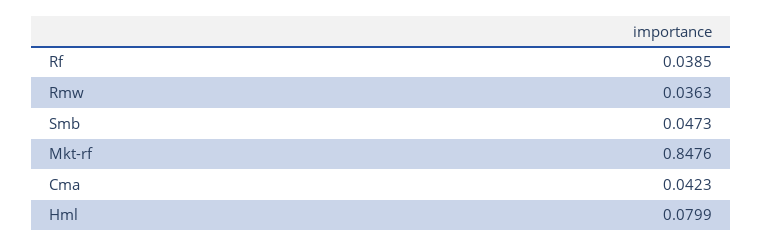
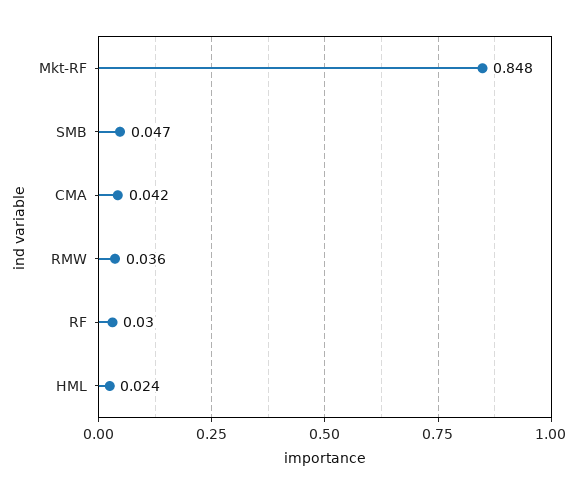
Rf: 0.0385 -> 0.03
Hml: 0.0799 -> 0.024

